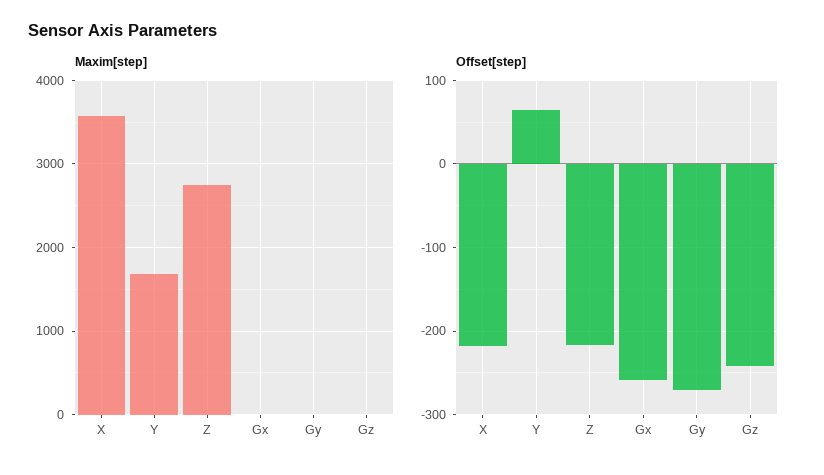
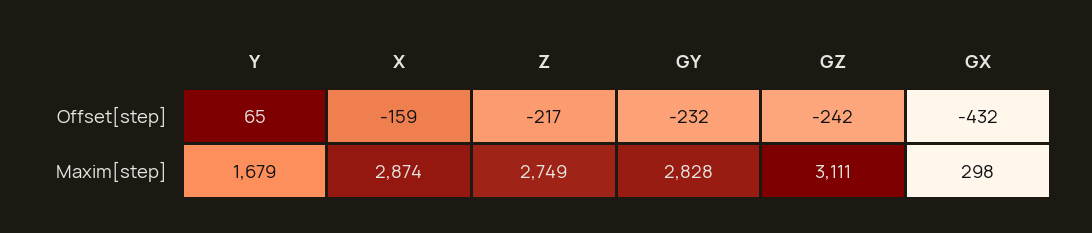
Maxim[step], X: 3600 -> 2874
Maxim[step], Gx: 0 -> 298
Maxim[step], Gy: 0 -> 2828
Maxim[step], Gz: 0 -> 3111
Offset[step], X: -220 -> -159
Offset[step], Gx: -260 -> -432
Offset[step], Gy: -270 -> -232

